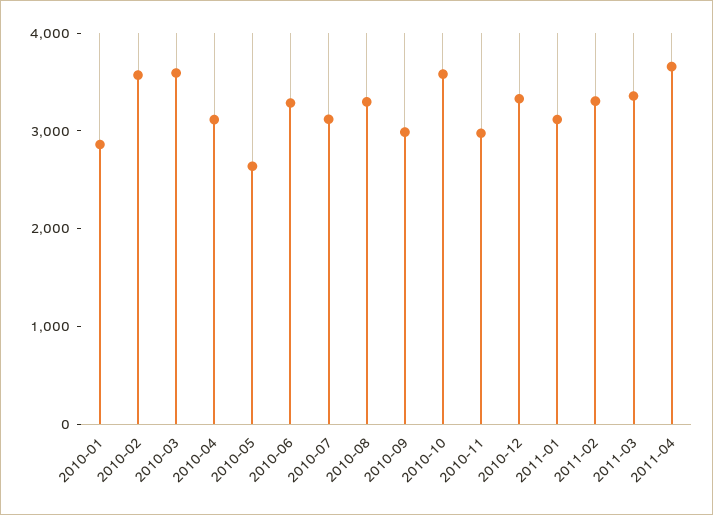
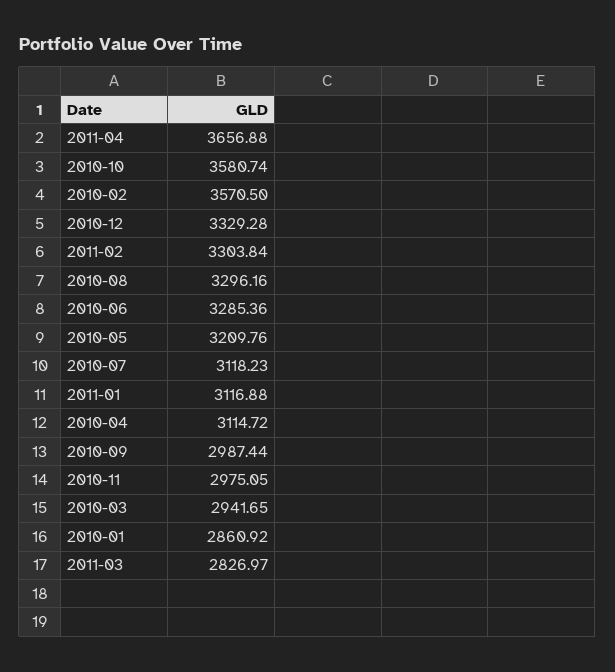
2010-03: 3600 -> 2941.65
2010-05: 2600 -> 3209.76
2011-03: 3400 -> 2826.97

